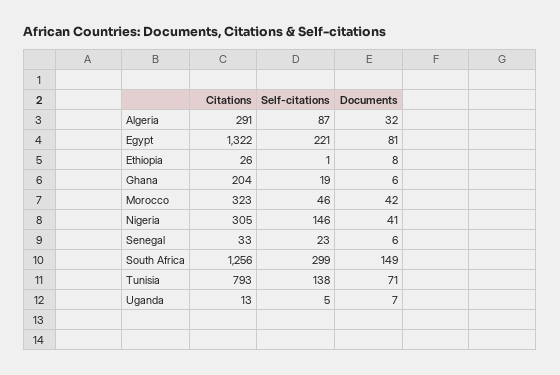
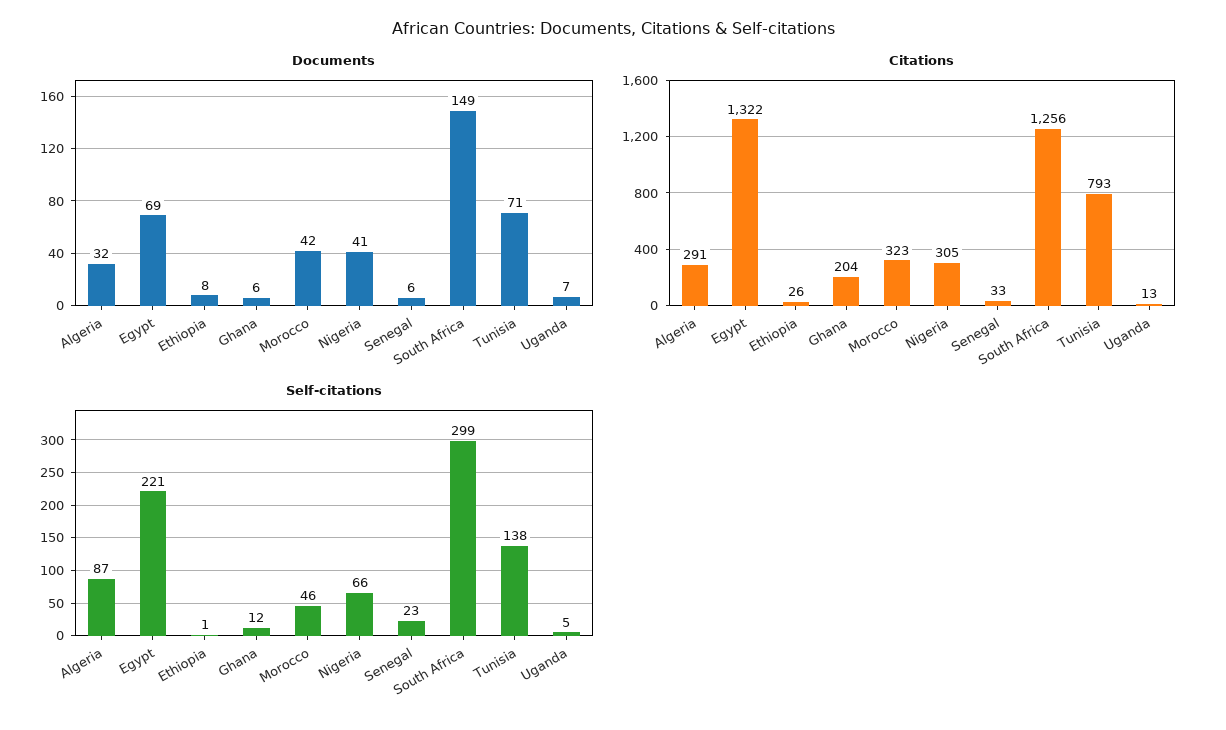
Documents, Egypt: 81 -> 69
Self-citations, Ghana: 19 -> 12
Self-citations, Nigeria: 146 -> 66

